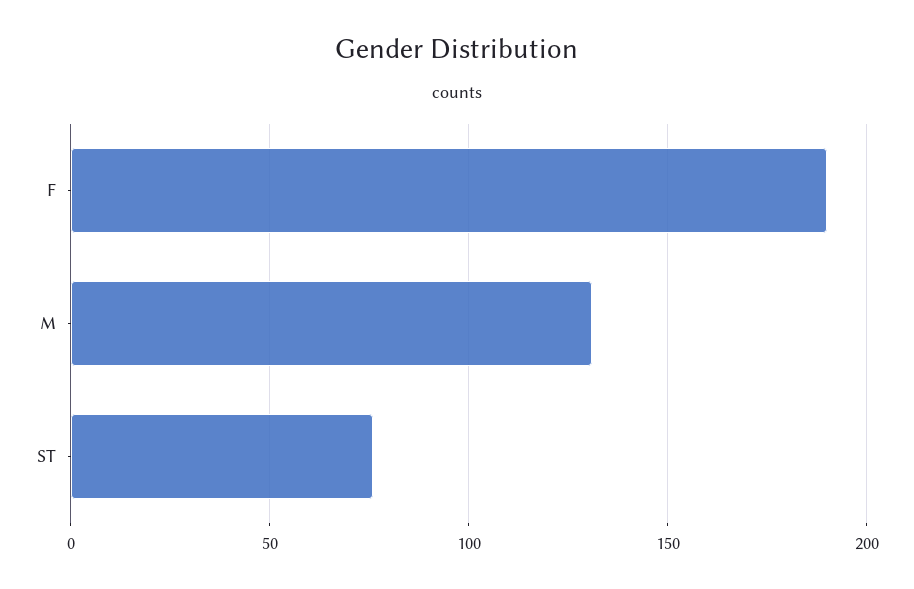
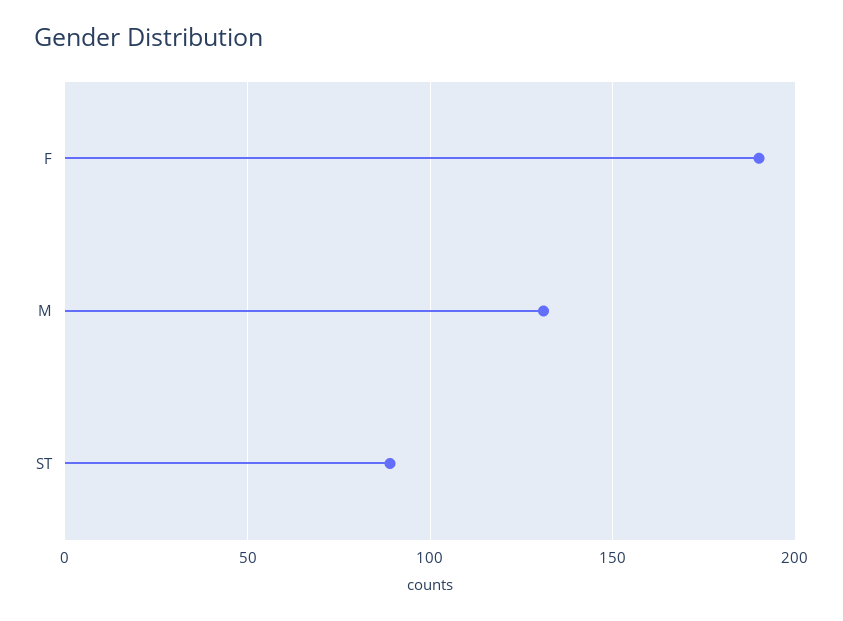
ST: 75 -> 90

